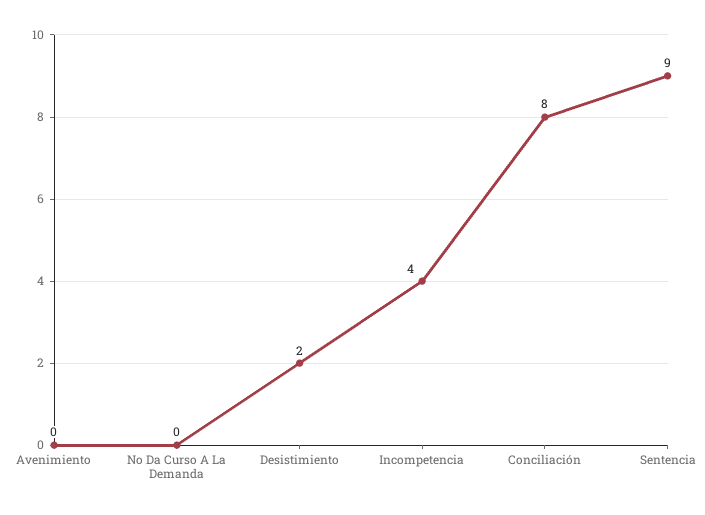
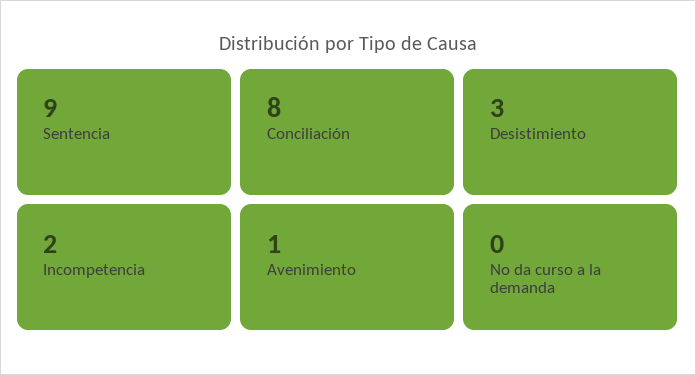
Avenimiento: 0 -> 1
Desistimiento: 2 -> 3
Incompetencia: 4 -> 2

